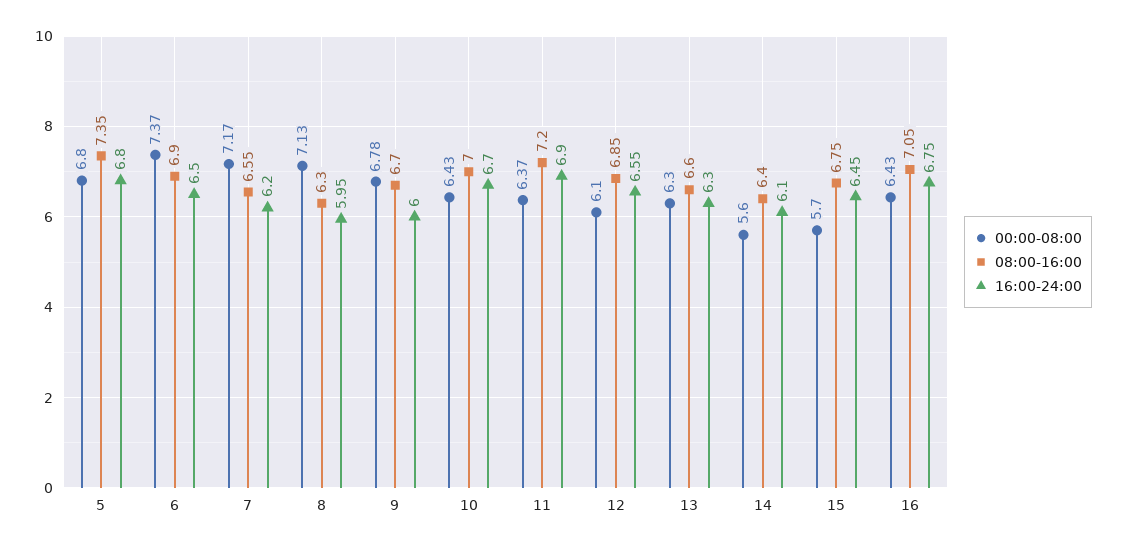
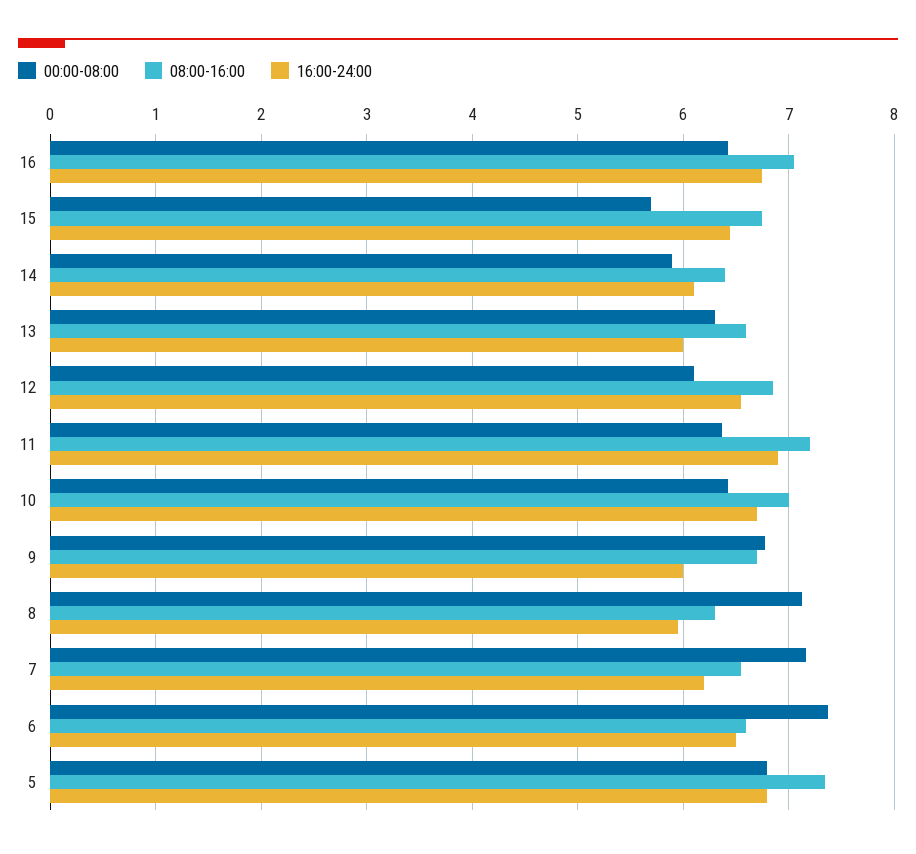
08:00-16:00, 6: 6.9 -> 6.6
16:00-24:00, 13: 6.3 -> 6
00:00-08:00, 14: 5.6 -> 5.9

